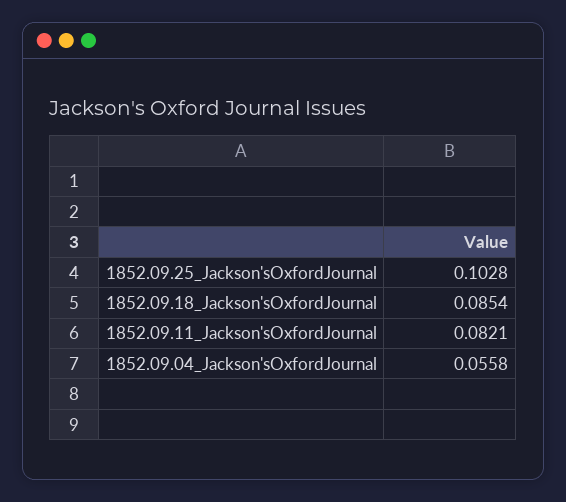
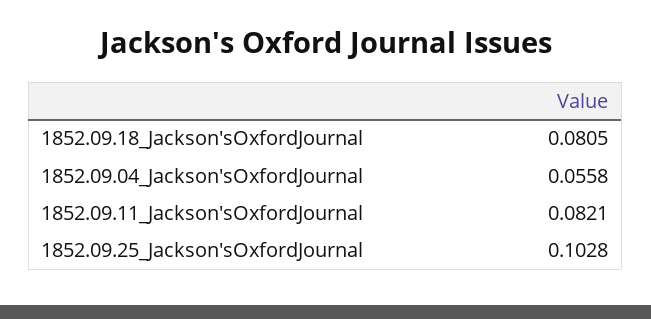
1852.09.18_Jackson'sOxfordJournal: 0.0854 -> 0.0805

